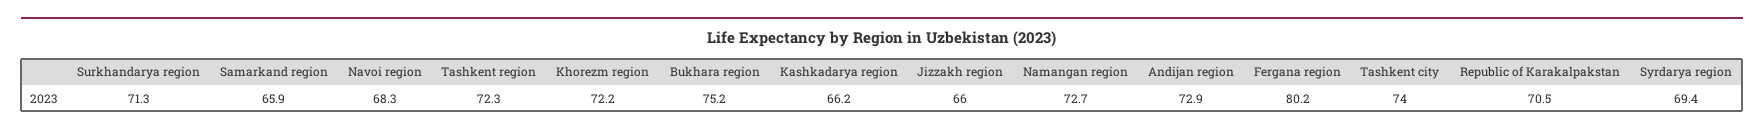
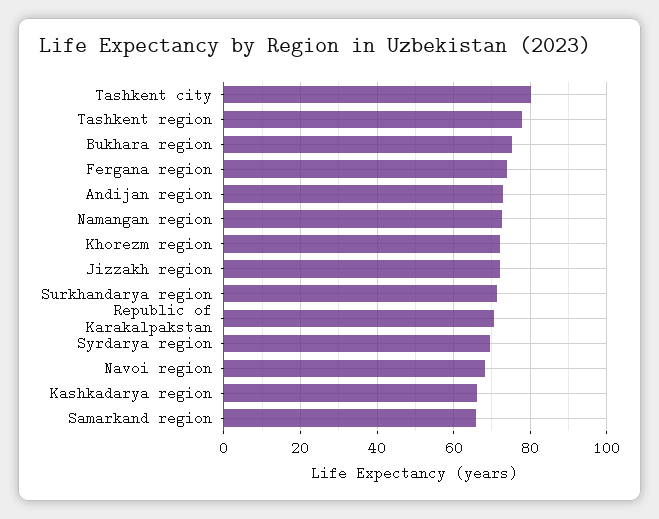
Tashkent region: 72.3 -> 78
Jizzakh region: 66 -> 72
Fergana region: 80.2 -> 74
Tashkent city: 74 -> 80

